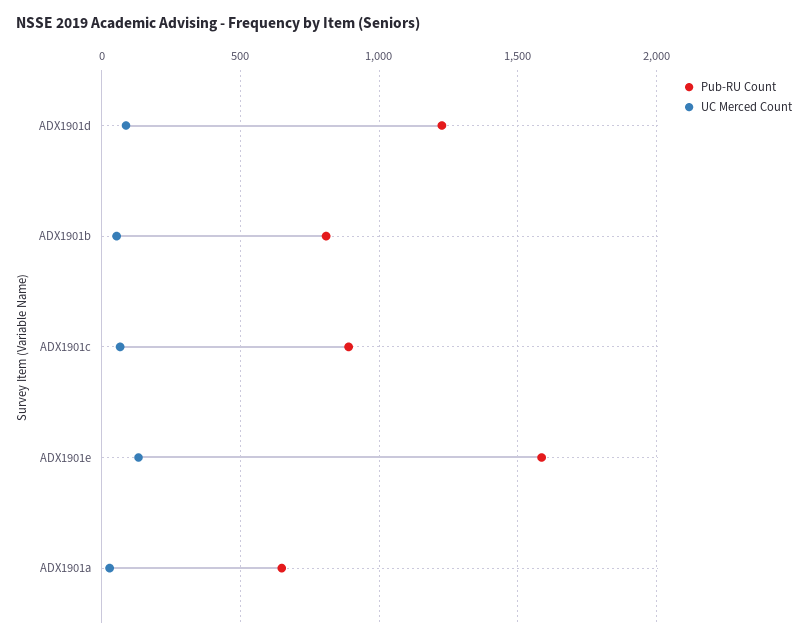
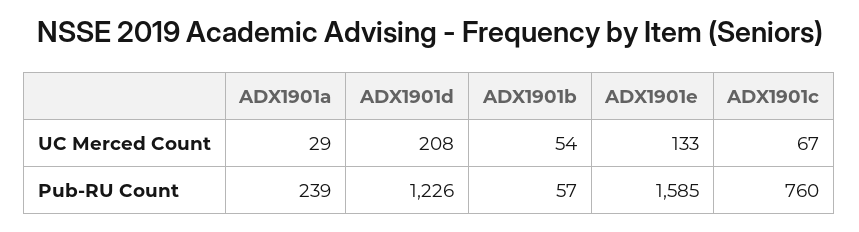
UC Merced Count, ADX1901d: 100 -> 208
Pub-RU Count, ADX1901b: 800 -> 57
Pub-RU Count, ADX1901c: 900 -> 760
Pub-RU Count, ADX1901a: 650 -> 239

